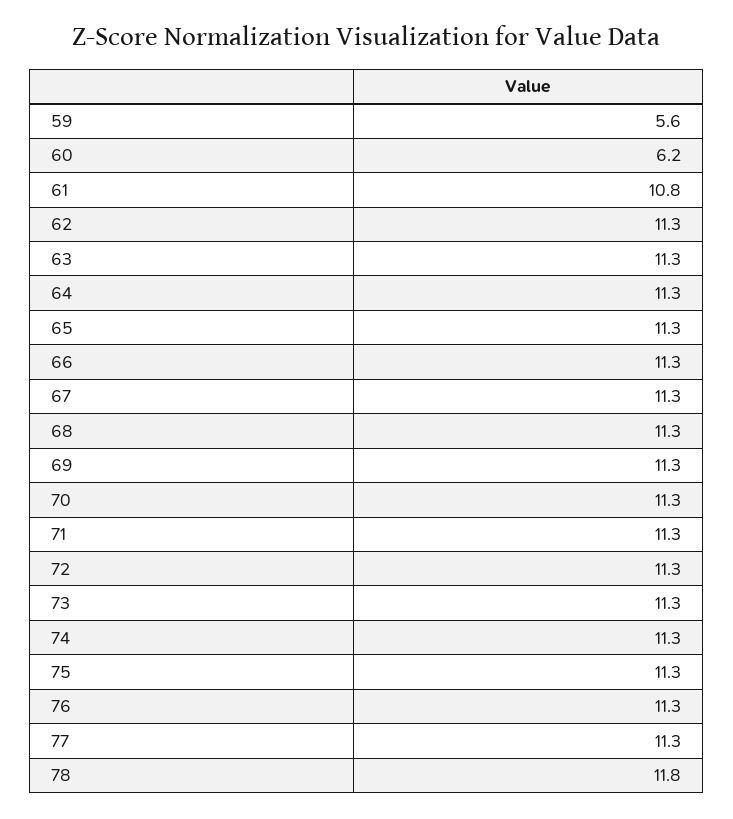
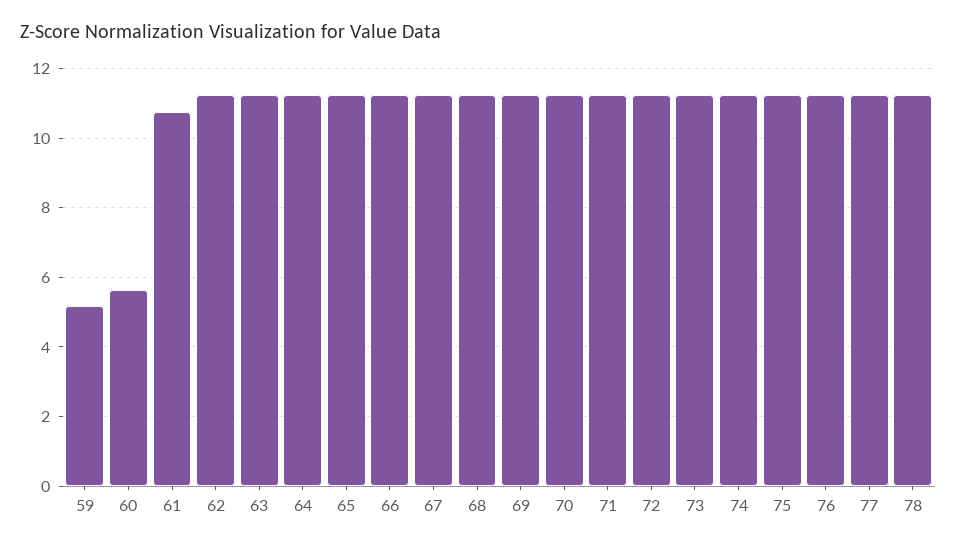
59: 5.6 -> 5.2
60: 6.2 -> 5.6
78: 11.8 -> 11.2

